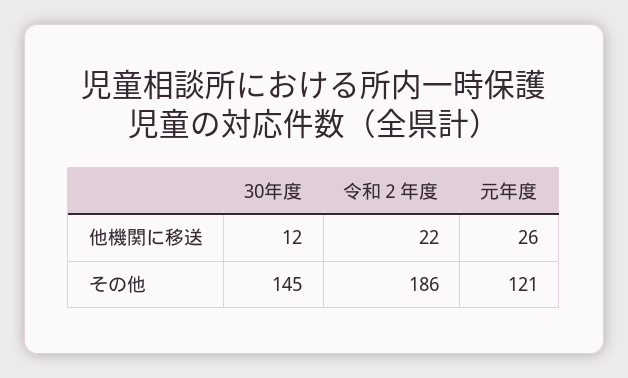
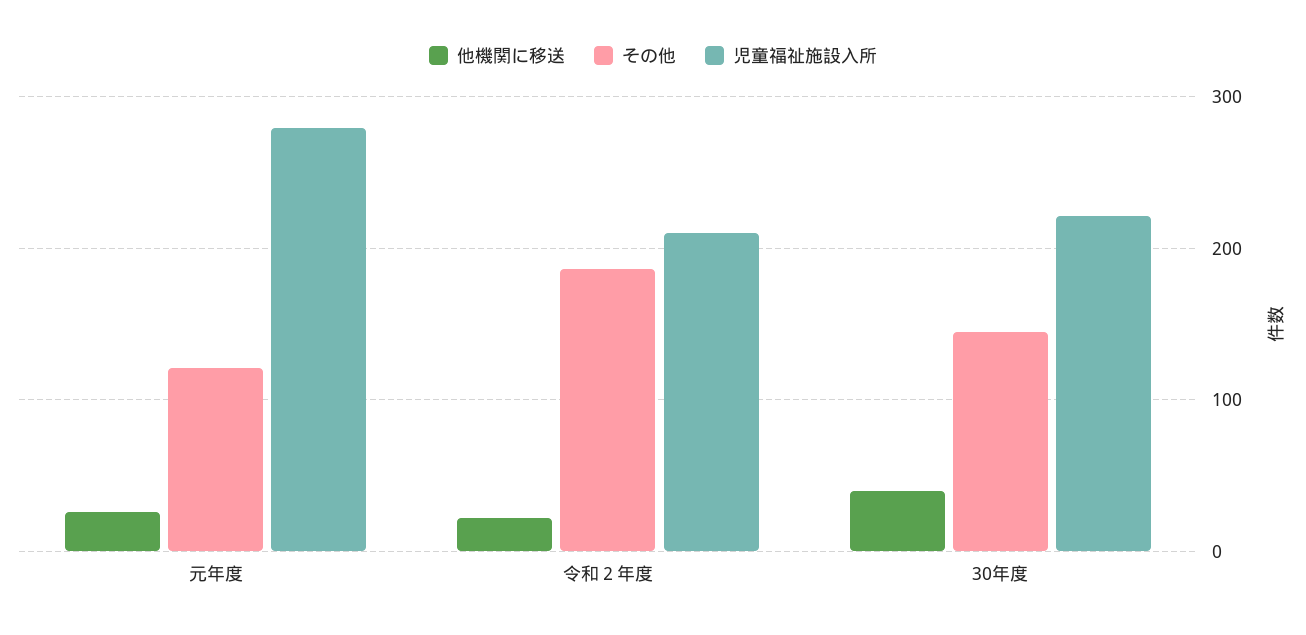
他機関に移送, 30年度: 12 -> 40
児童福祉施設入所, 元年度: none -> 280
児童福祉施設入所, 令和２年度: none -> 210
児童福祉施設入所, 30年度: none -> 220

